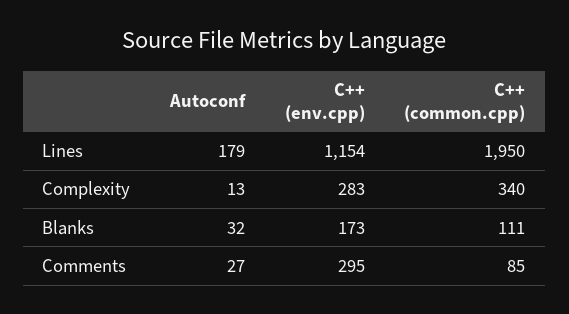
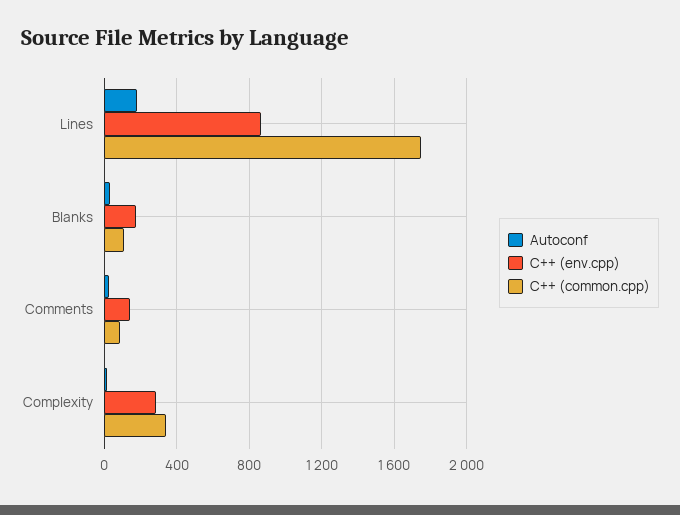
C++ (env.cpp), Lines: 1154 -> 850
C++ (common.cpp), Lines: 1950 -> 1750
C++ (env.cpp), Comments: 295 -> 150

